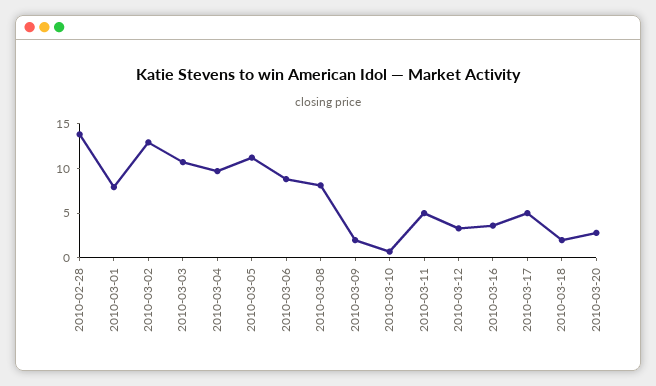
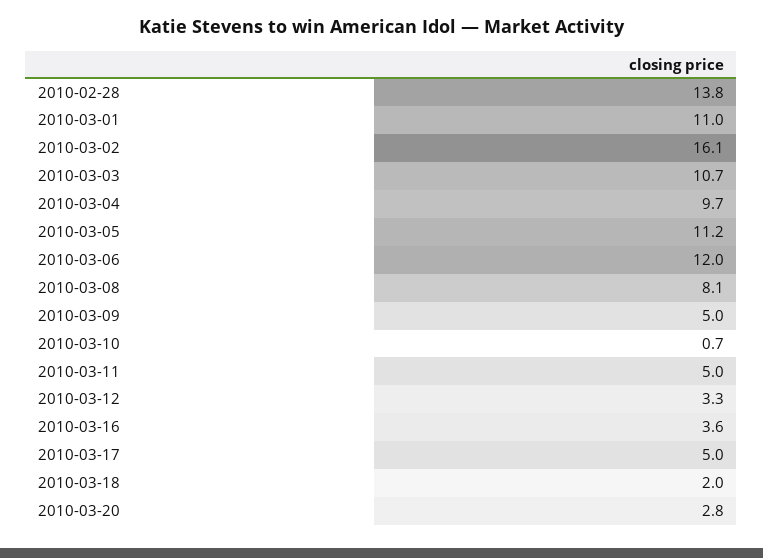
2010-03-01: 8 -> 11
2010-03-02: 13 -> 16.1
2010-03-06: 9 -> 12
2010-03-09: 2 -> 5

